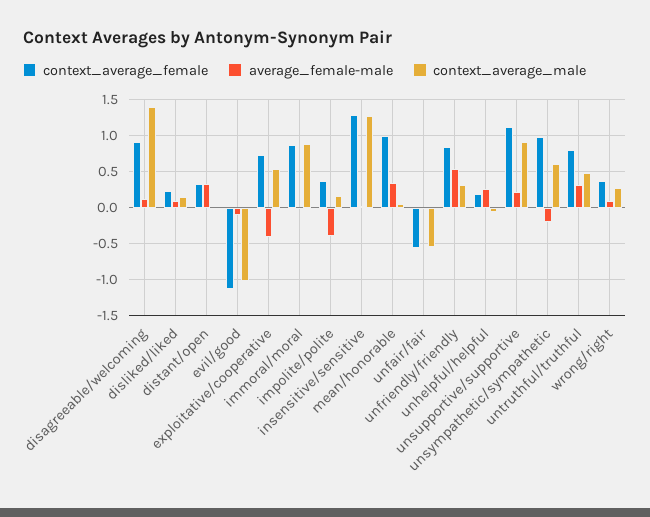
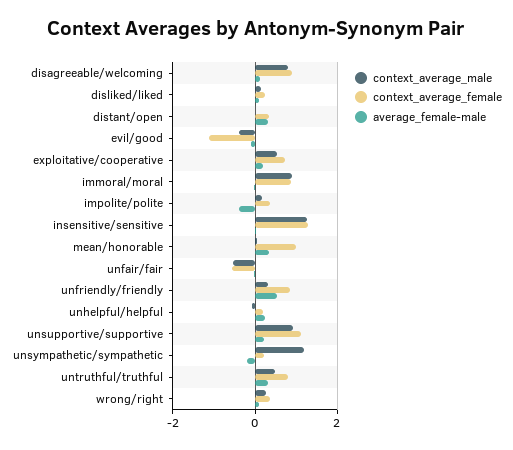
context_average_male, disagreeable/welcoming: 1.4 -> 0.8
context_average_male, evil/good: -1 -> -0.4
average_female-male, exploitative/cooperative: -0.4 -> 0.2
context_average_female, unsympathetic/sympathetic: 1 -> 0.2
context_average_male, unsympathetic/sympathetic: 0.6 -> 1.2

